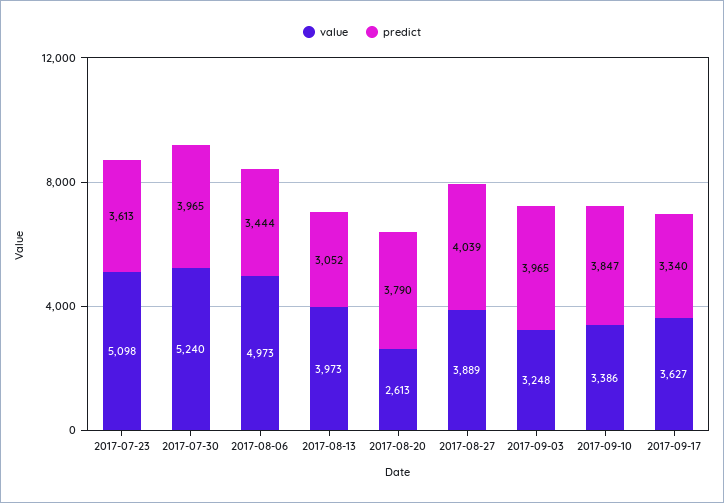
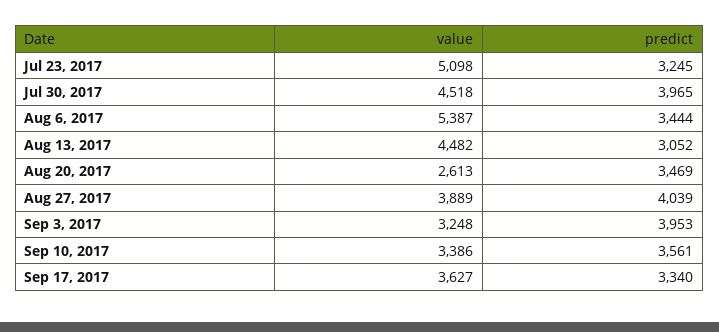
predict, 2017-07-23: 3613 -> 3245
value, 2017-07-30: 5240 -> 4518
value, 2017-08-06: 4973 -> 5387
value, 2017-08-13: 3973 -> 4482
predict, 2017-08-20: 3790 -> 3469
predict, 2017-09-03: 3965 -> 3953
predict, 2017-09-10: 3847 -> 3561

